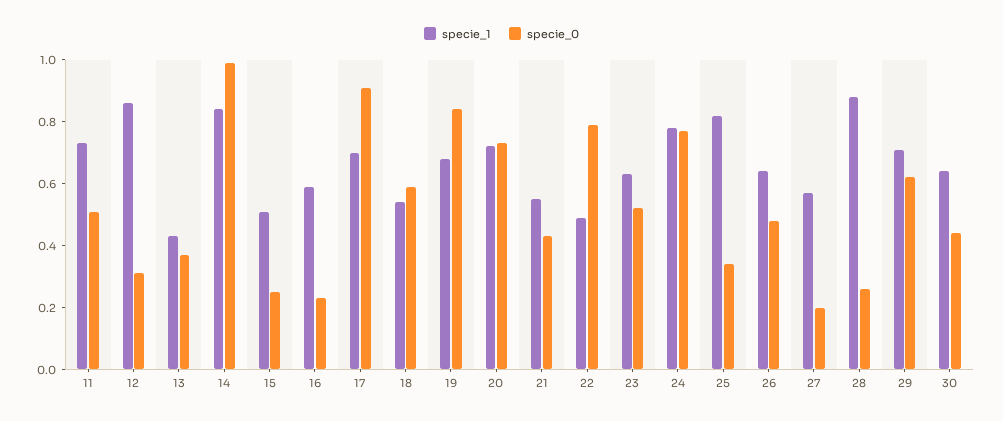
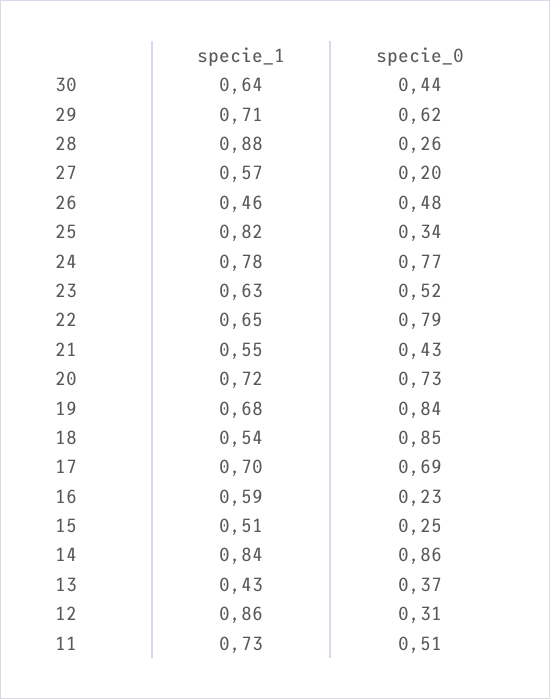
specie_0, 14: 1 -> 0.86
specie_0, 17: 0.9 -> 0.69
specie_0, 18: 0.6 -> 0.85
specie_1, 22: 0.5 -> 0.65
specie_1, 26: 0.65 -> 0.46

